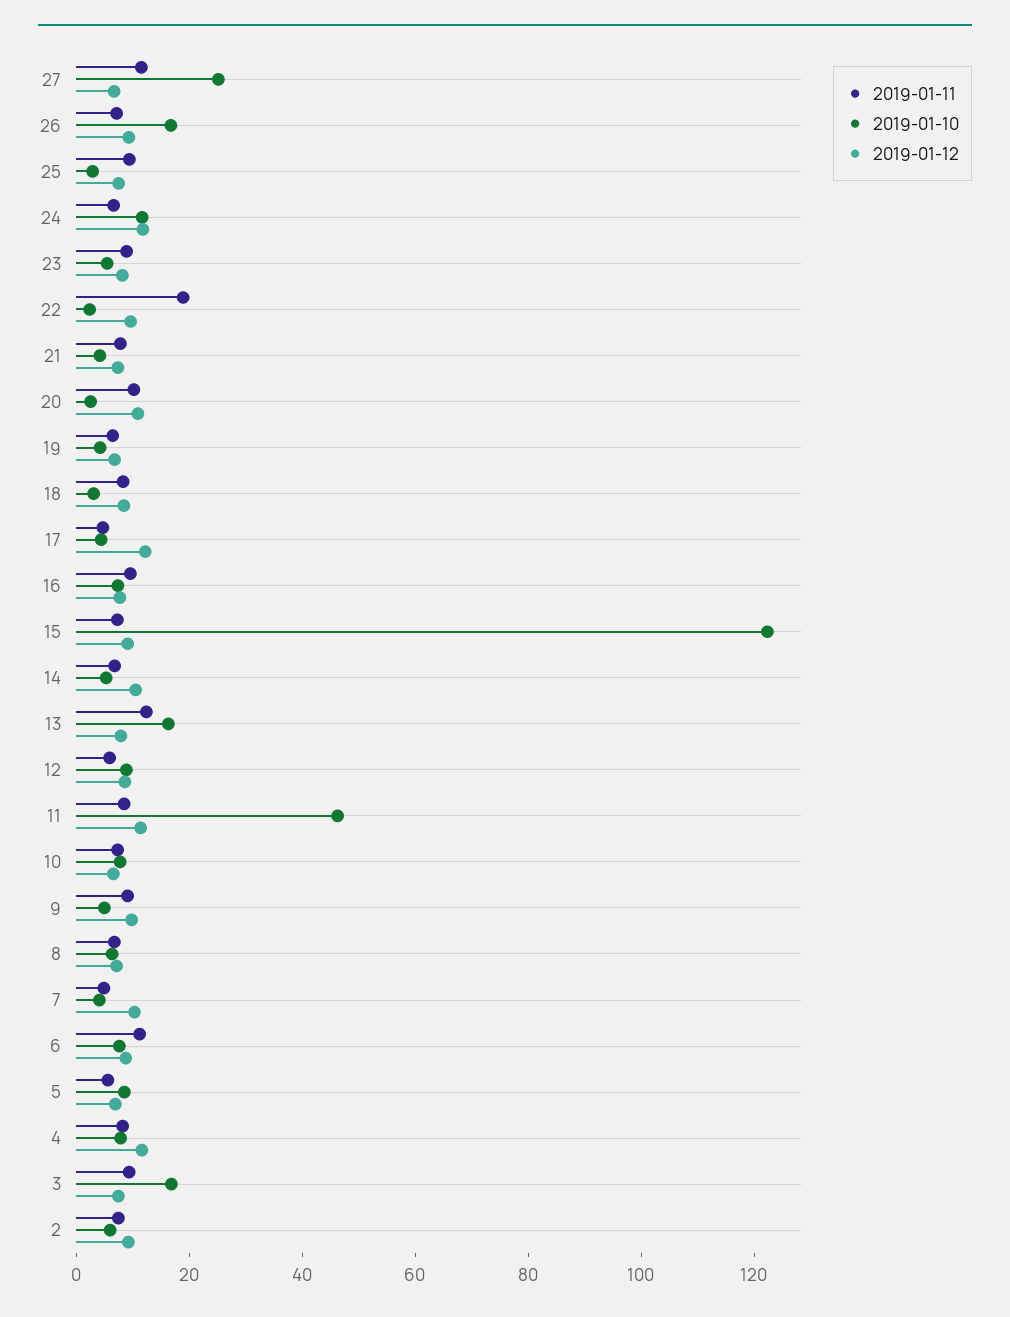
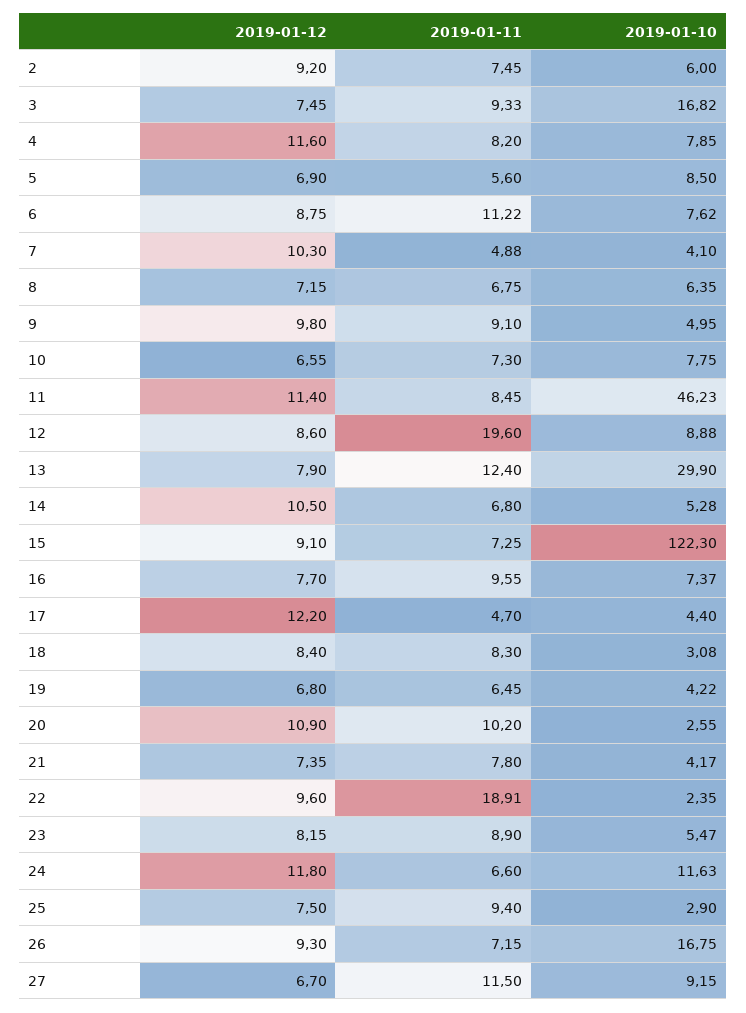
2019-01-10, 27: 25 -> 9.15
2019-01-10, 13: 15 -> 29.9
2019-01-11, 12: 5 -> 19.6

